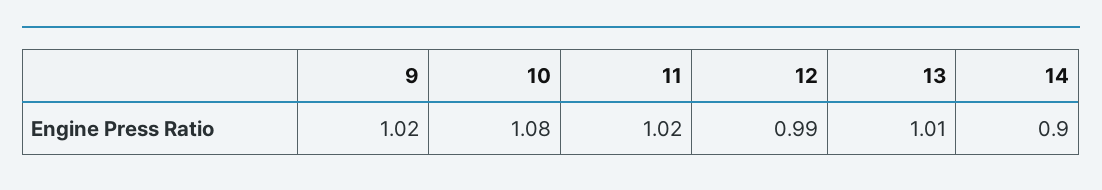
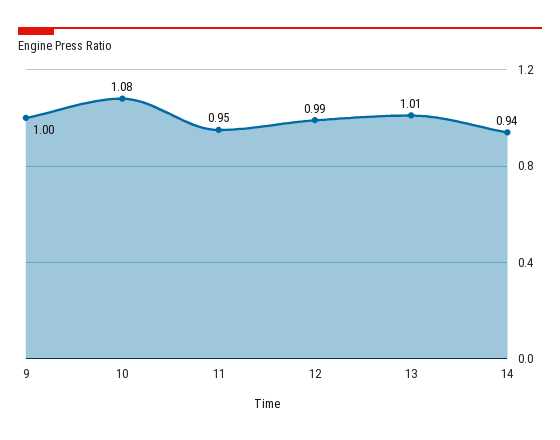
9: 1.02 -> 1
11: 1.02 -> 0.95
14: 0.9 -> 0.94

